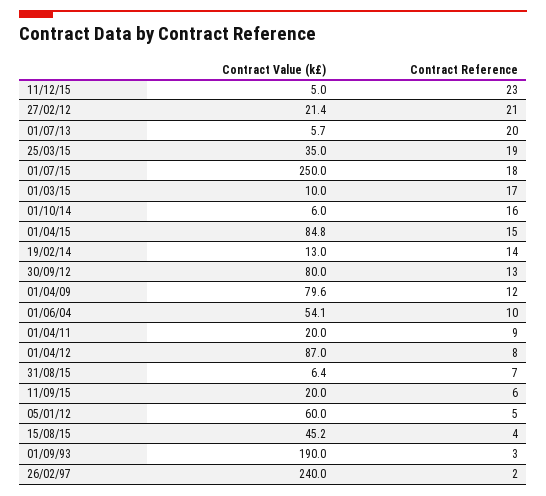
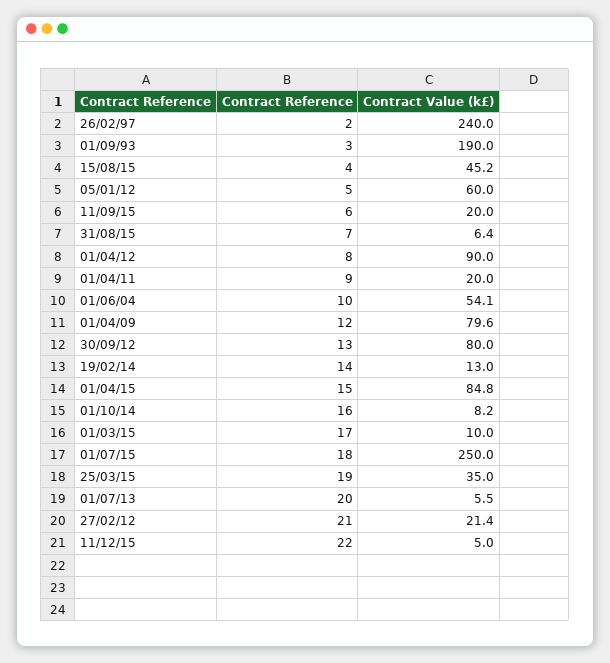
Contract Reference, 11/12/15: 23 -> 22
Contract Value (k£), 01/07/13: 5.7 -> 5.5
Contract Value (k£), 01/10/14: 6 -> 8.2
Contract Value (k£), 01/04/12: 87 -> 90

